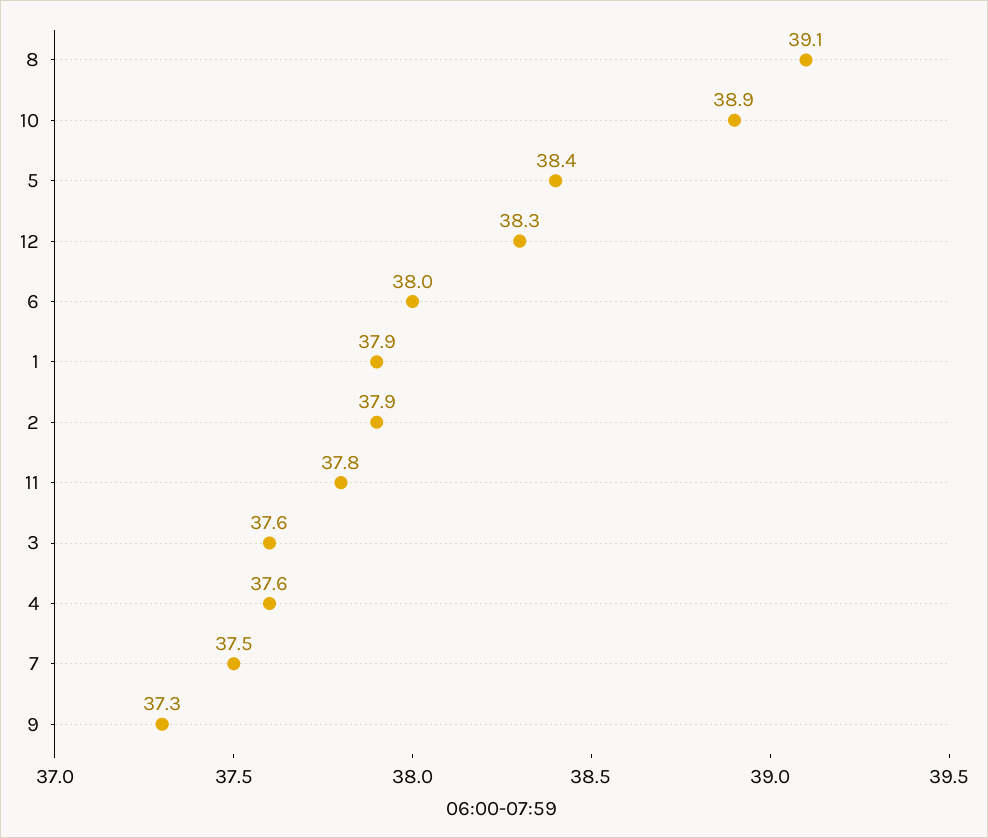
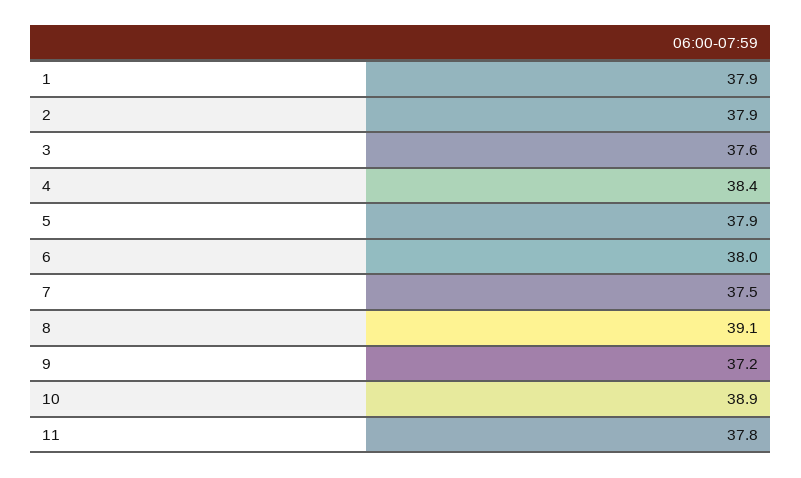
5: 38.4 -> 37.9
12: 38.3 -> none
4: 37.6 -> 38.4
9: 37.3 -> 37.2

